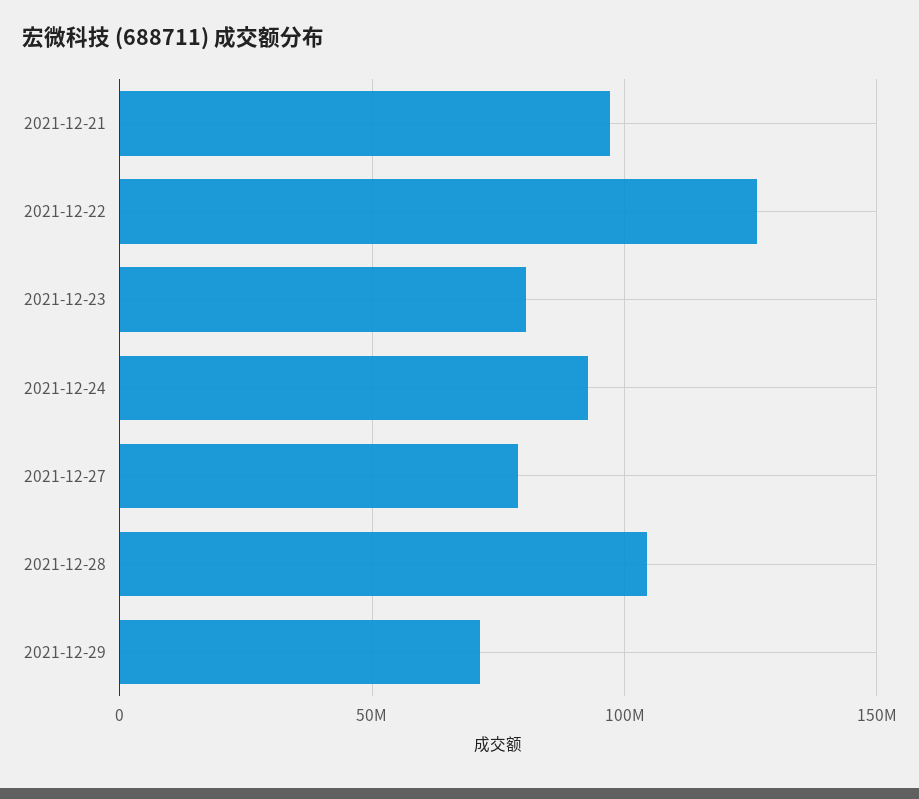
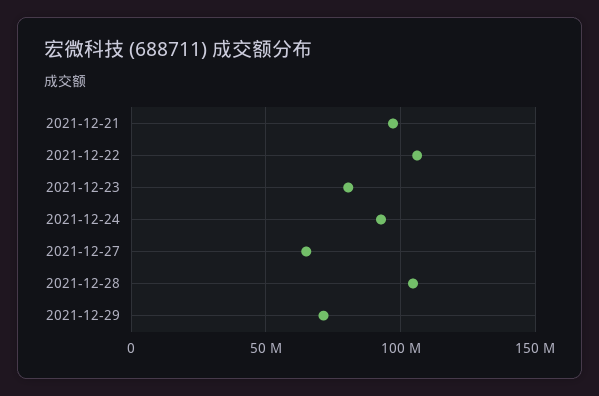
2021-12-22: 125000000 -> 105000000
2021-12-27: 80000000 -> 65000000

